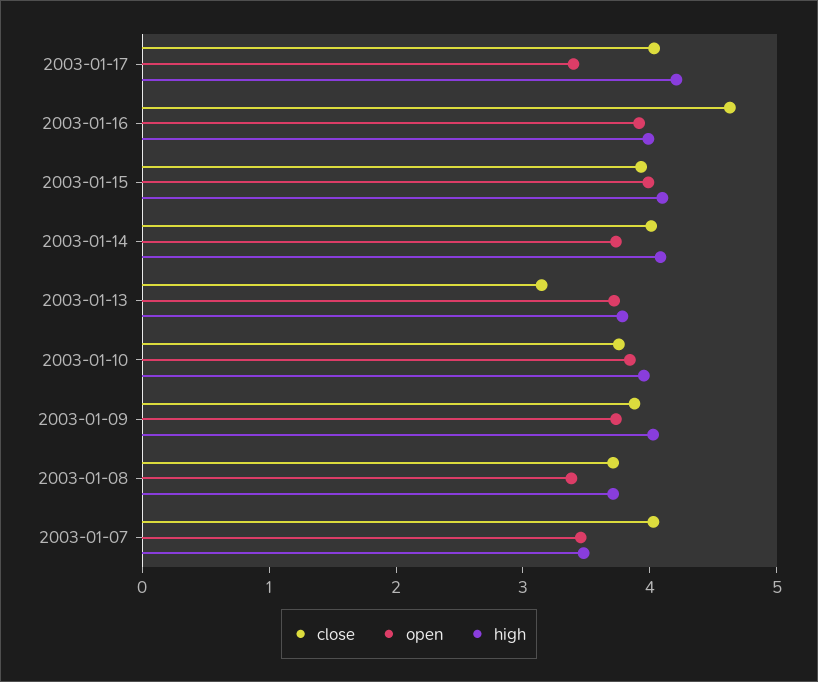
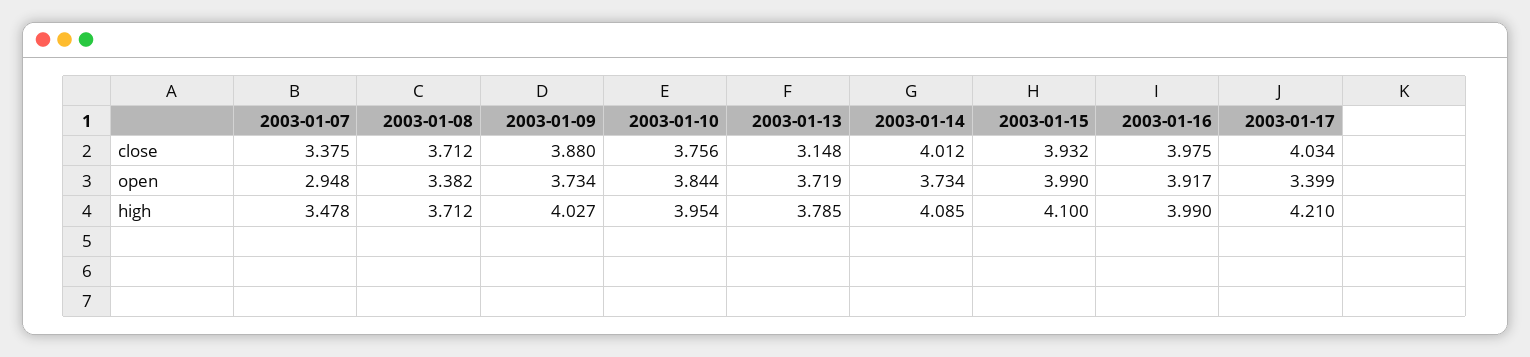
close, 2003-01-16: 4.6 -> 3.975
close, 2003-01-07: 4 -> 3.375
open, 2003-01-07: 3.4 -> 2.948

